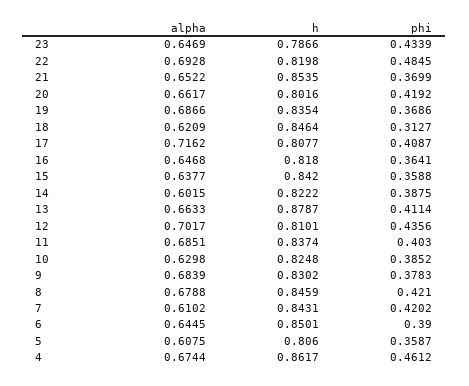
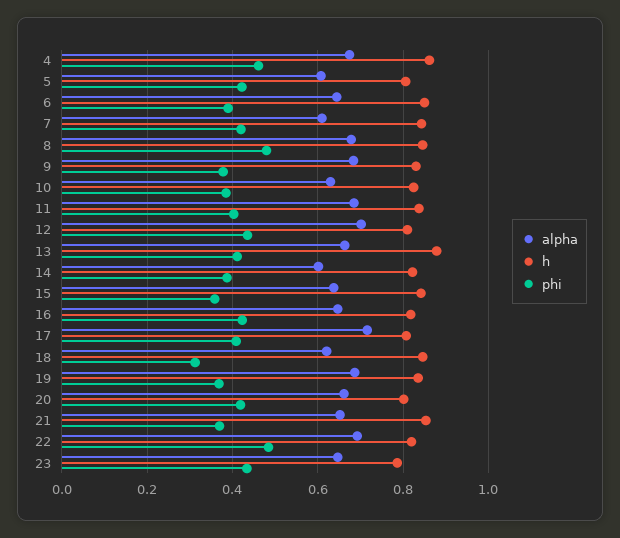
phi, 16: 0.3641 -> 0.42
phi, 8: 0.421 -> 0.48
phi, 5: 0.3587 -> 0.42

